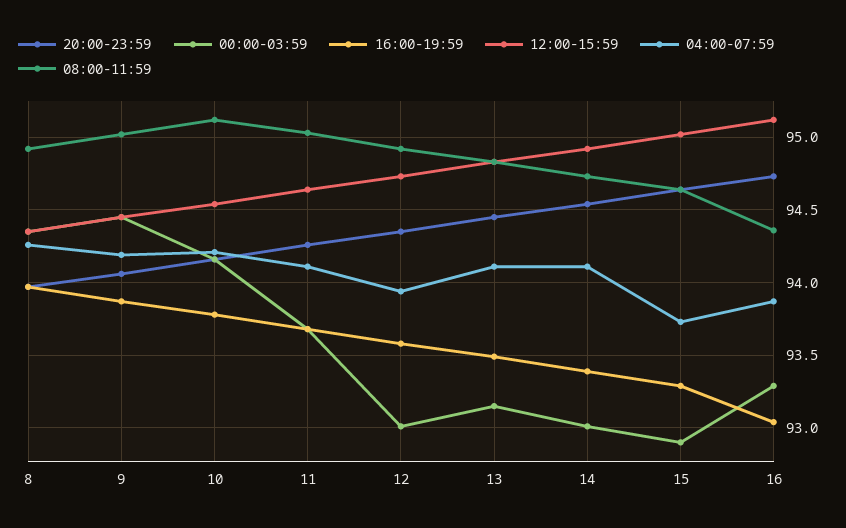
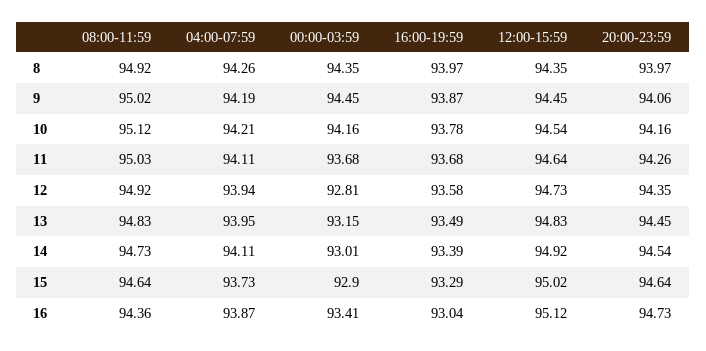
00:00-03:59, 12: 93 -> 92.81
04:00-07:59, 13: 94.1 -> 93.95
00:00-03:59, 16: 93.3 -> 93.41

